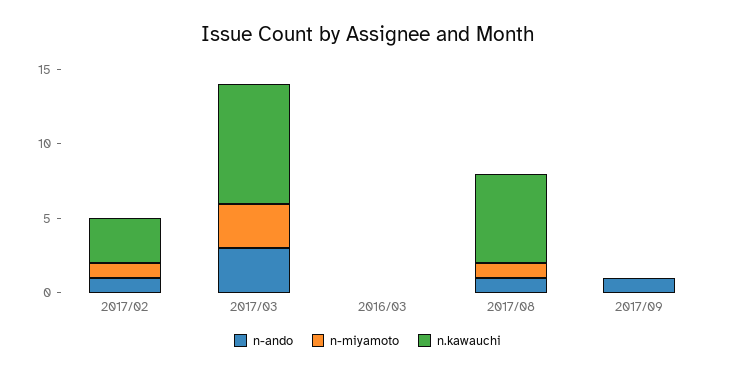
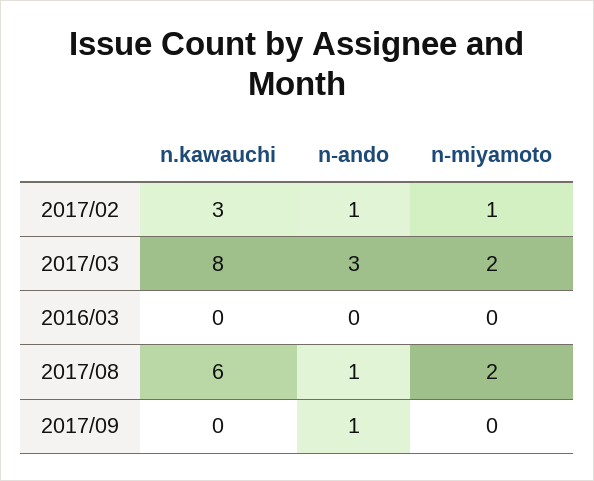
n-miyamoto, 2017/03: 3 -> 2
n-miyamoto, 2017/08: 1 -> 2

